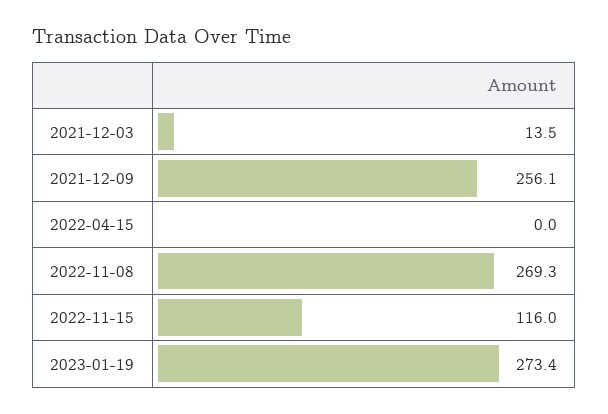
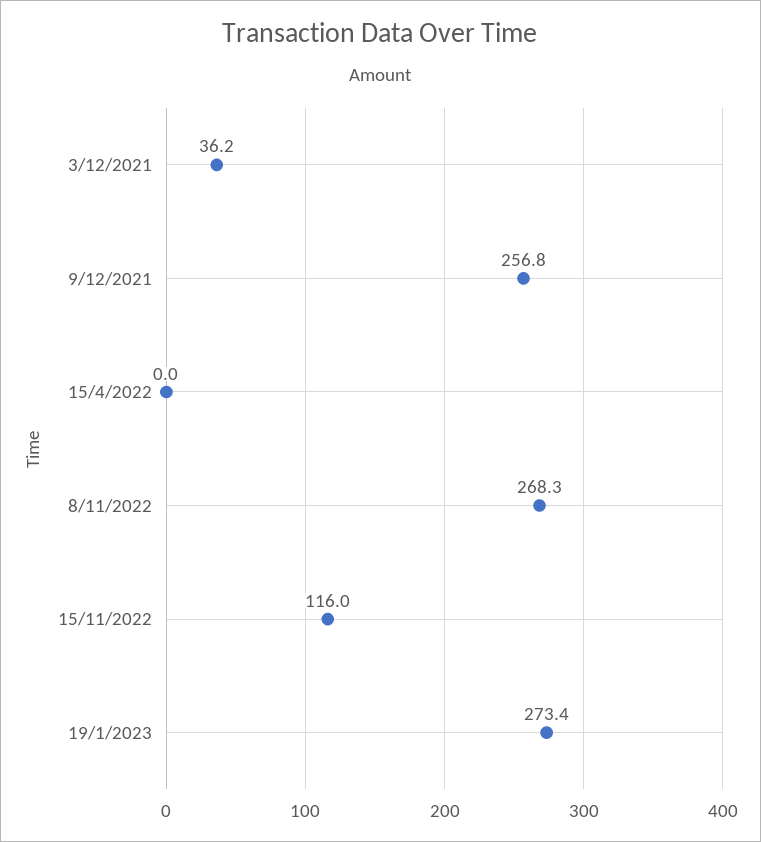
2021-12-03: 13.5 -> 36.2
2021-12-09: 256.1 -> 256.8
2022-11-08: 269.3 -> 268.3

